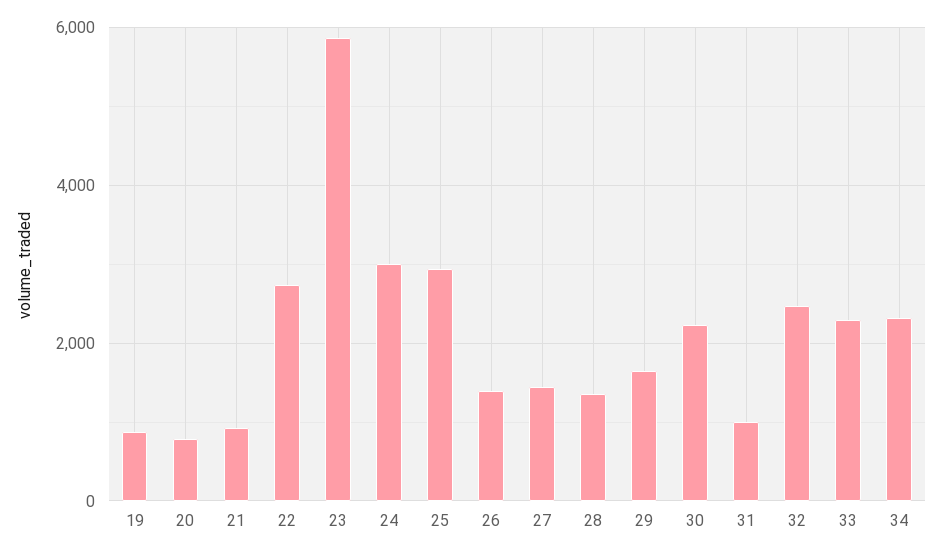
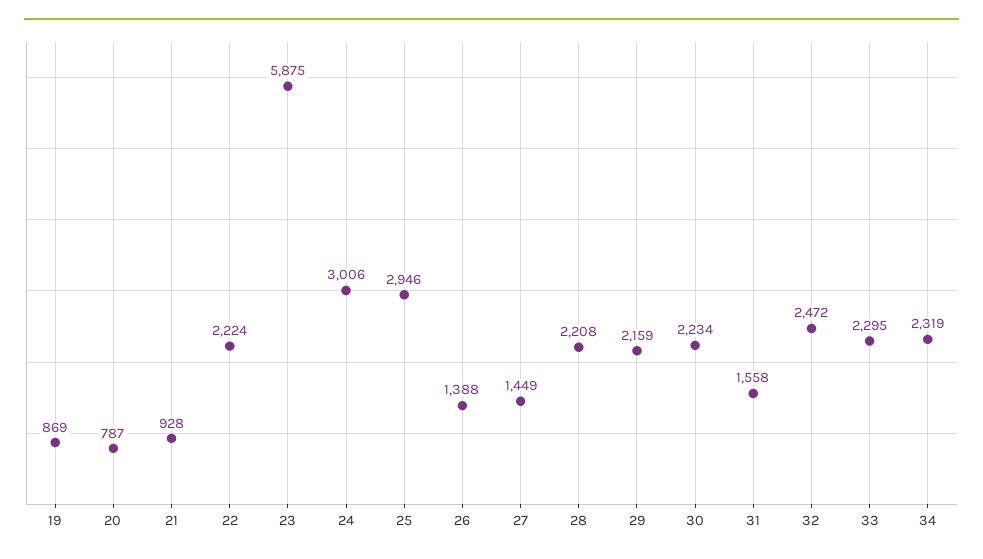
22: 2800 -> 2224
28: 1400 -> 2208
29: 1600 -> 2159
31: 1000 -> 1558

